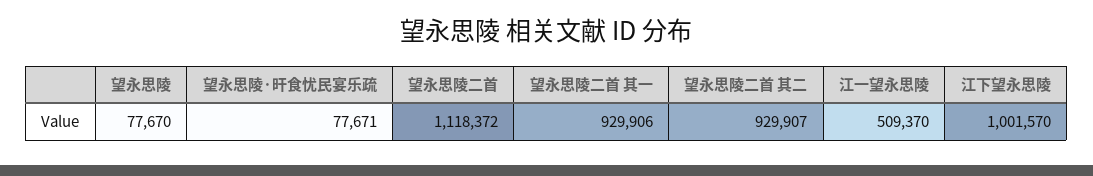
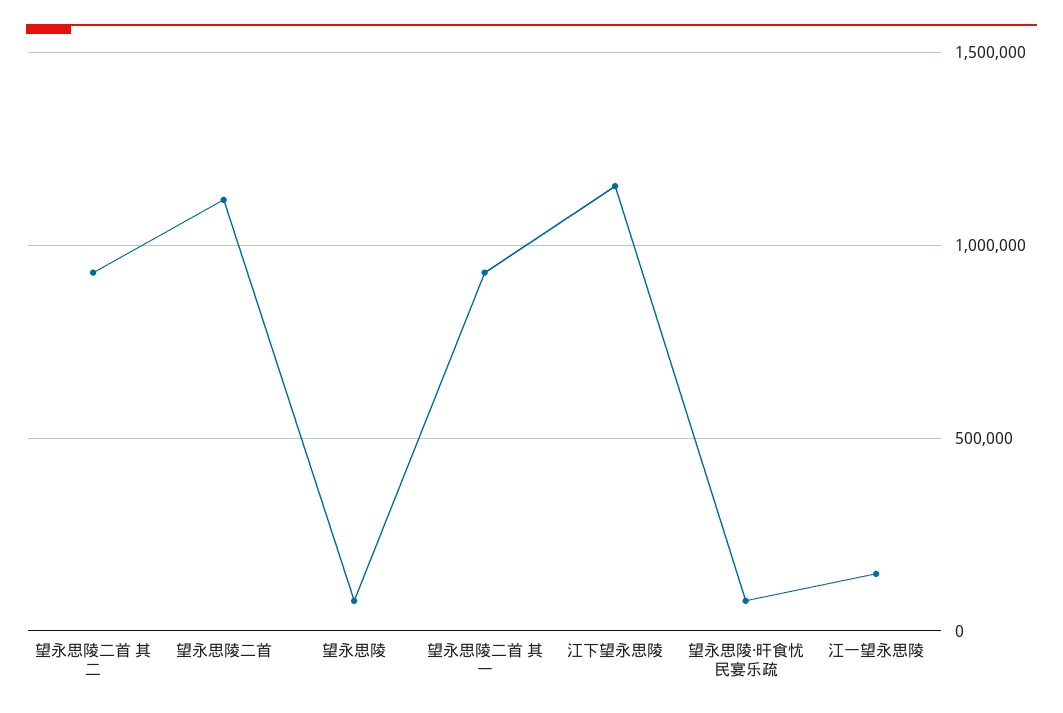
江一望永思陵: 509370 -> 150000
江下望永思陵: 1001570 -> 1150000

